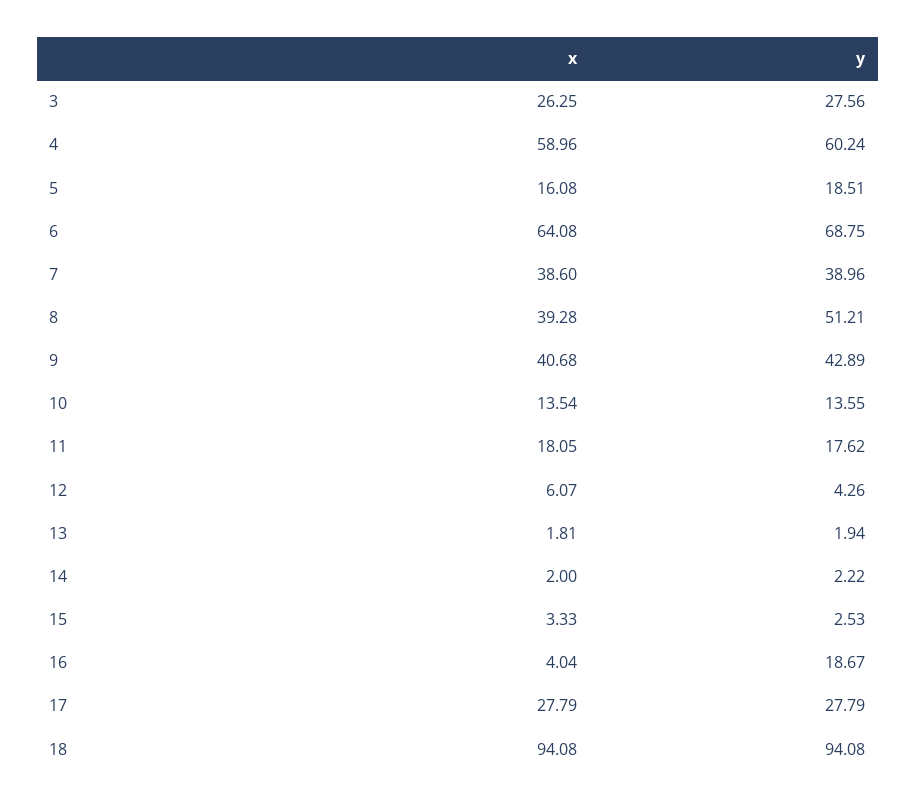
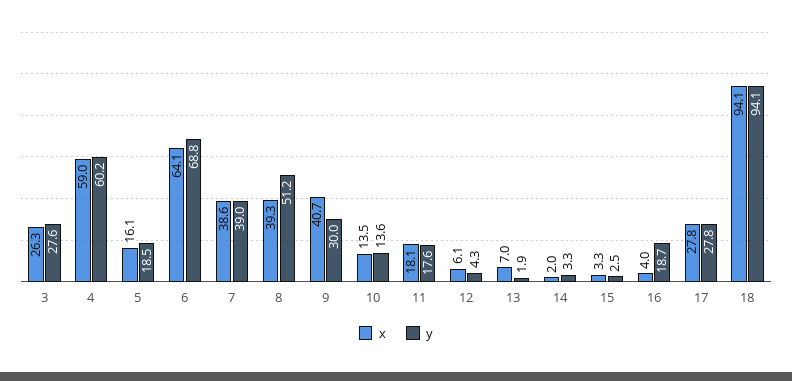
y, 9: 42.89 -> 30
x, 13: 1.81 -> 7
y, 14: 2.22 -> 3.3

